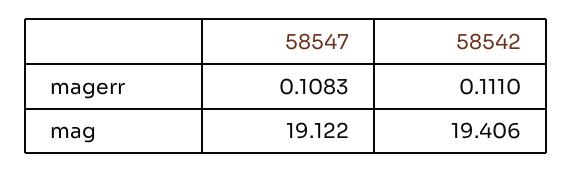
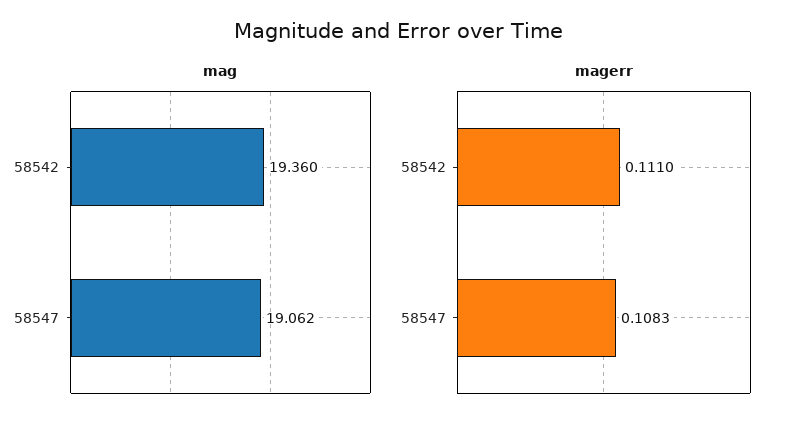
mag, 58547: 19.122 -> 19.062
mag, 58542: 19.406 -> 19.36

